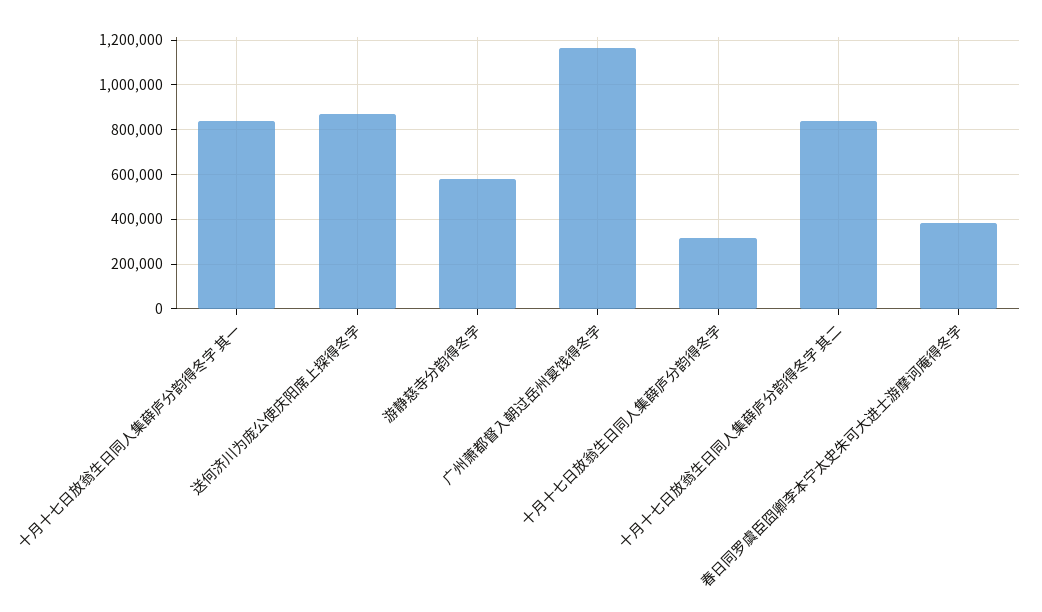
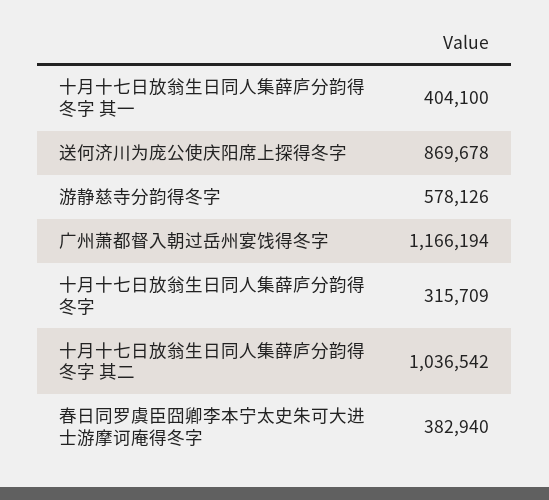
十月十七日放翁生日同人集薛庐分韵得冬字 其一: 850000 -> 404100
十月十七日放翁生日同人集薛庐分韵得冬字 其二: 850000 -> 1036542

